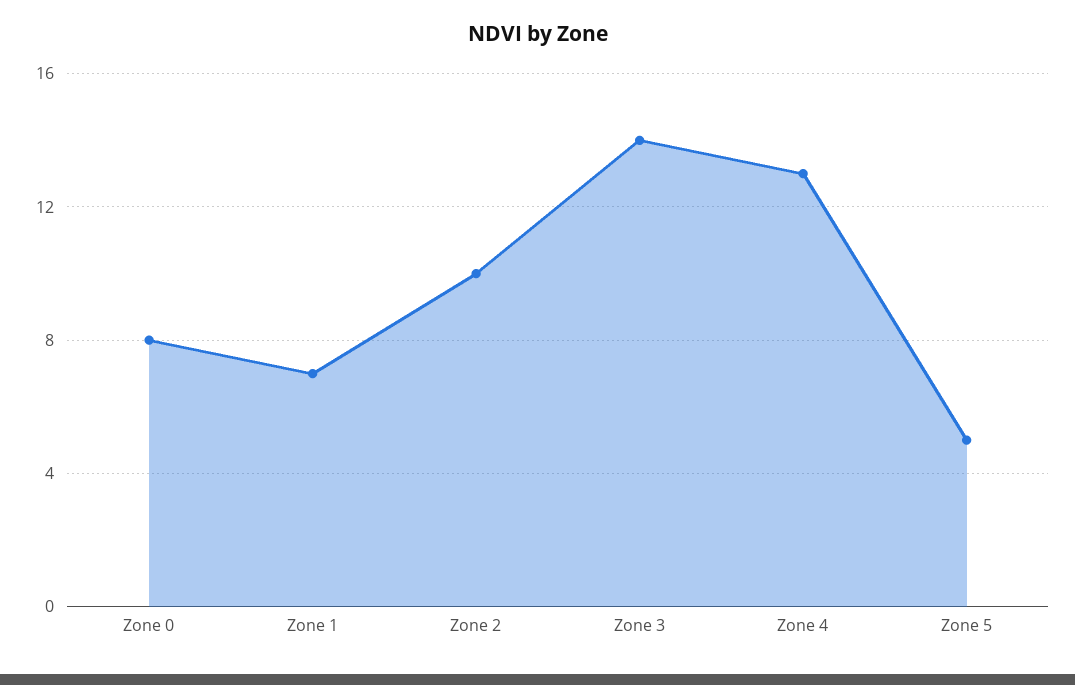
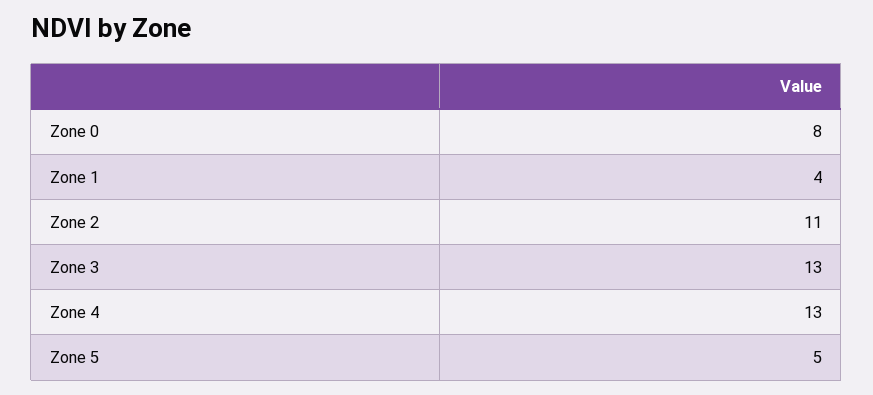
Zone 1: 7 -> 4
Zone 2: 10 -> 11
Zone 3: 14 -> 13

